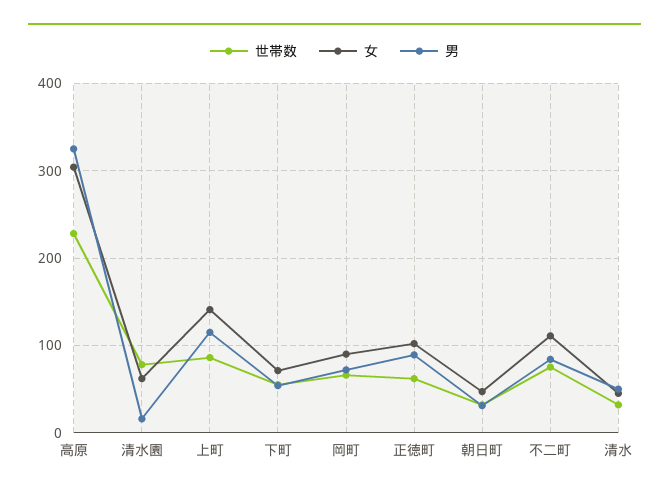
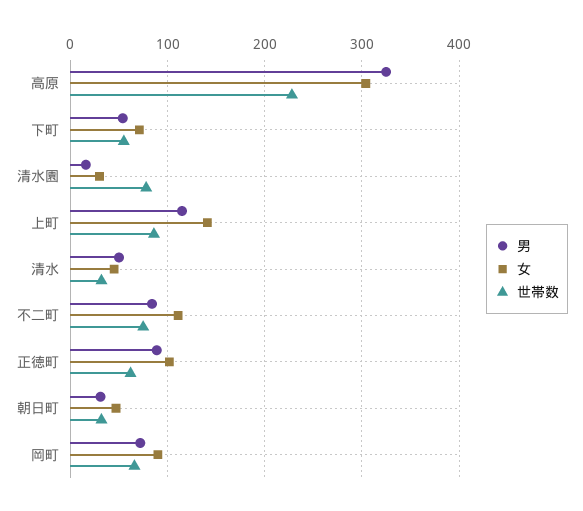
女, 清水園: 60 -> 30

